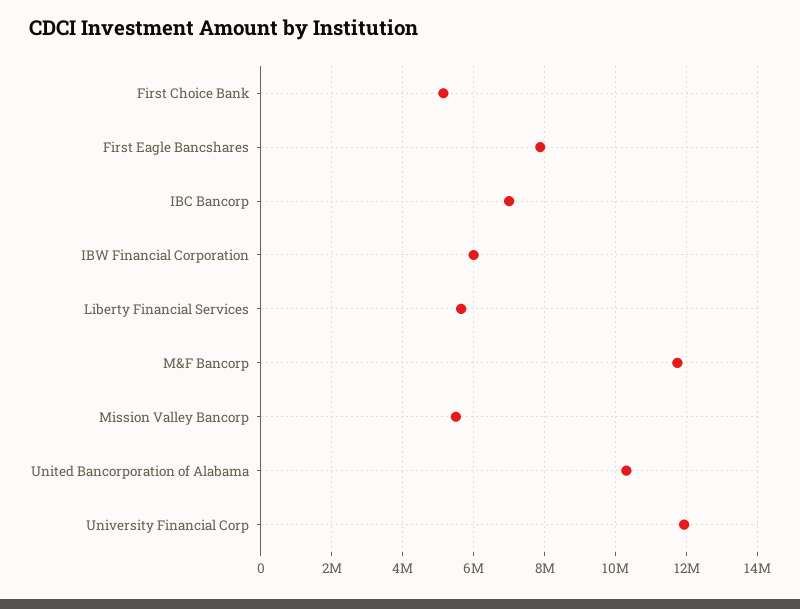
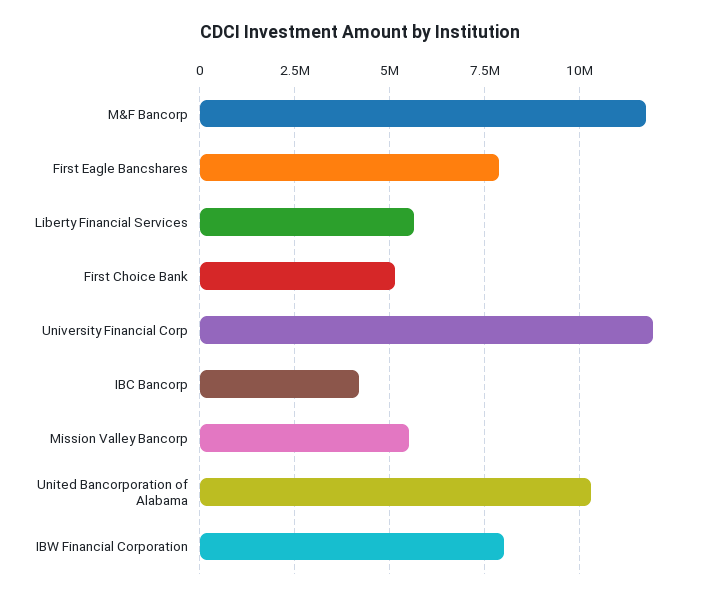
IBC Bancorp: 7000000 -> 4250000
IBW Financial Corporation: 6000000 -> 8000000

